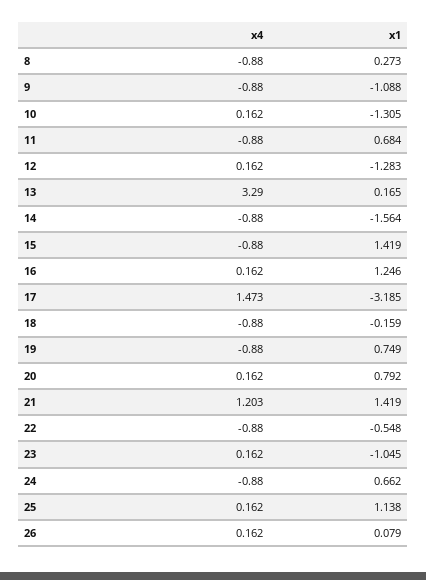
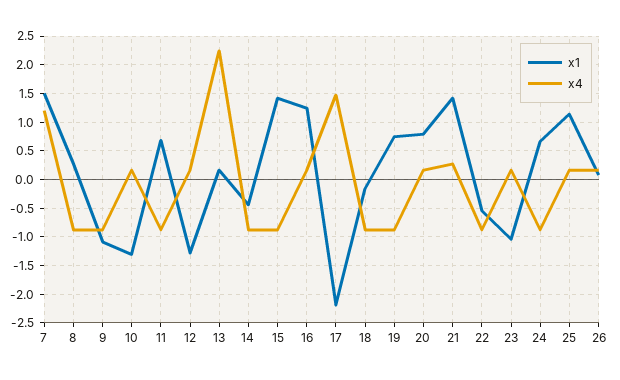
x4, 13: 3.29 -> 2.25
x1, 14: -1.564 -> -0.5
x1, 17: -3.185 -> -2.25
x4, 21: 1.203 -> 0.25
x1, 7: none -> 1.5
x4, 7: none -> 1.25

